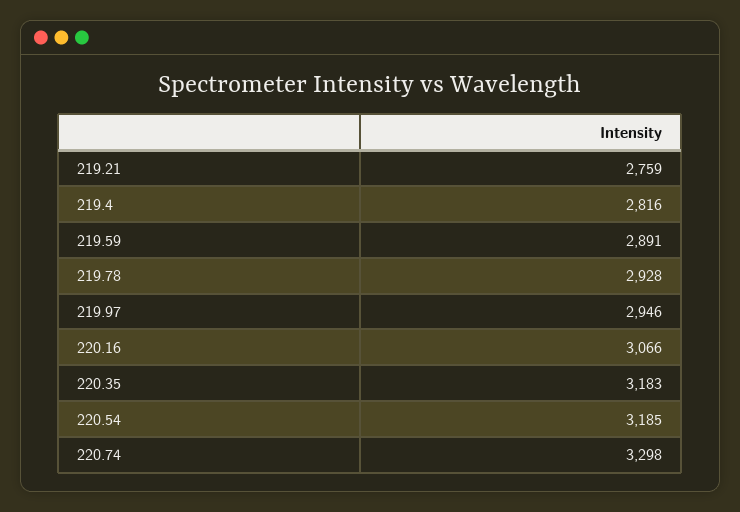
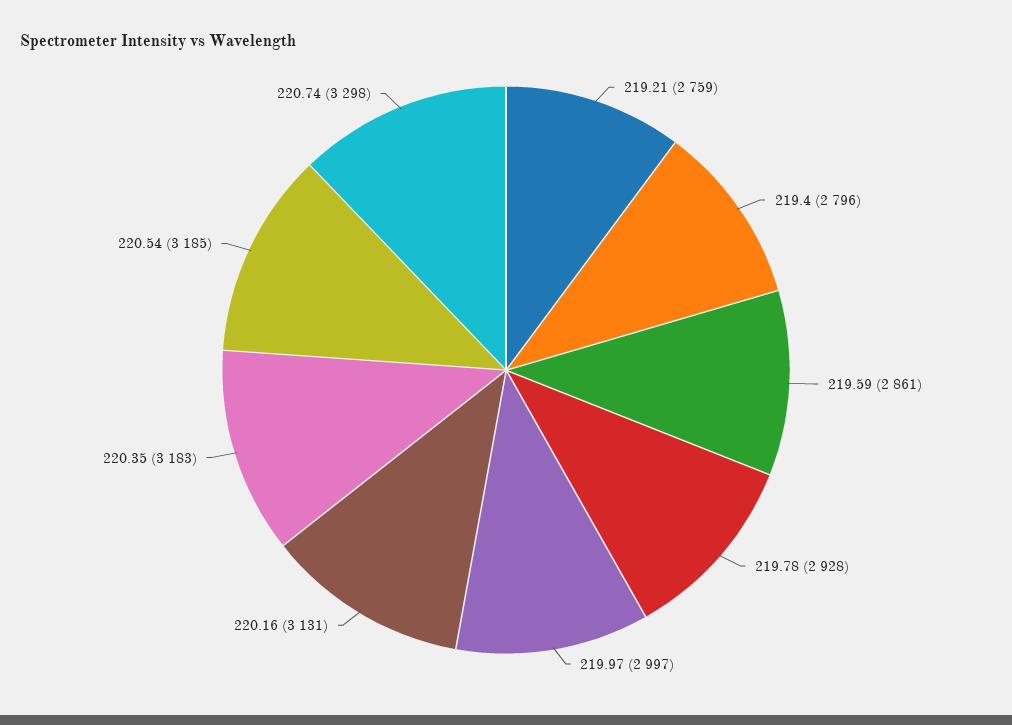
219.4: 2816 -> 2796
219.59: 2891 -> 2861
219.97: 2946 -> 2997
220.16: 3066 -> 3131

